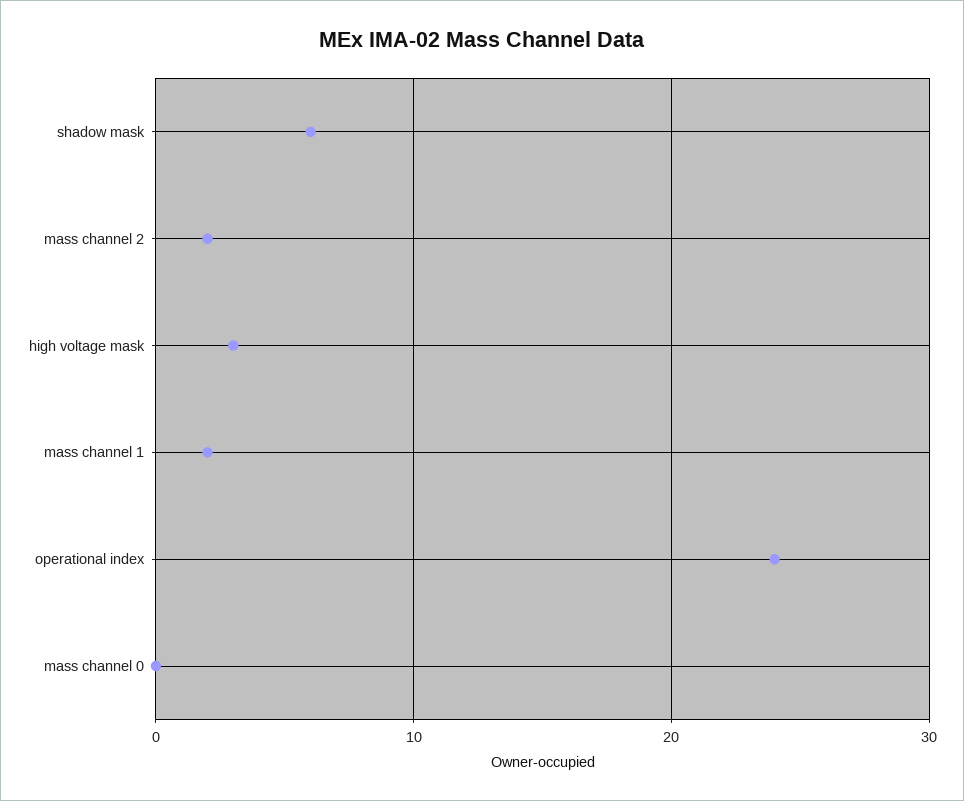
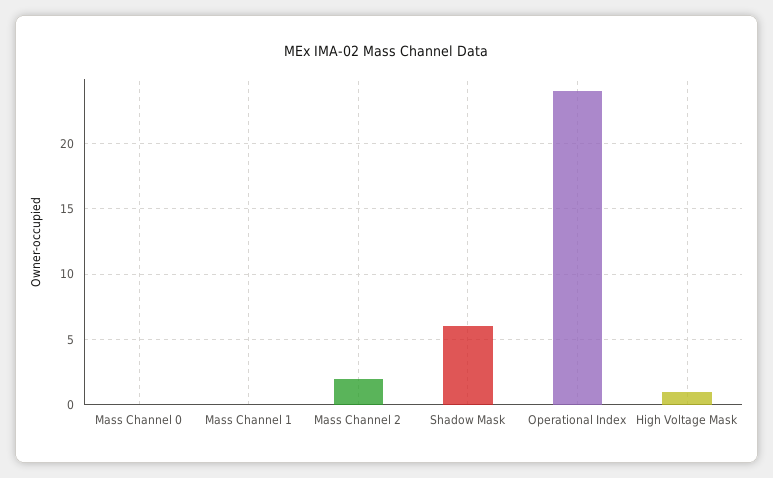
high voltage mask: 3 -> 1
mass channel 1: 2 -> 0

